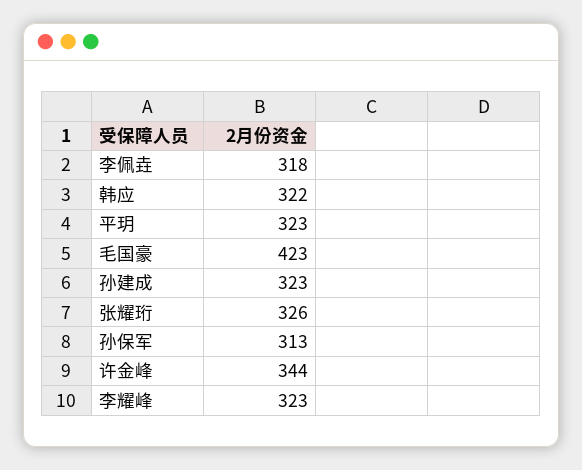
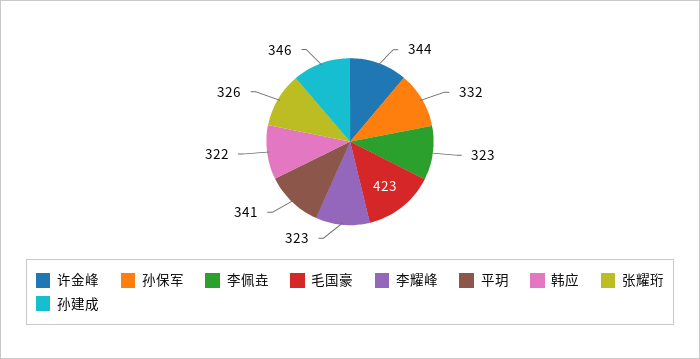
李佩垚: 318 -> 323
平玥: 323 -> 341
孙建成: 323 -> 346
孙保军: 313 -> 332

